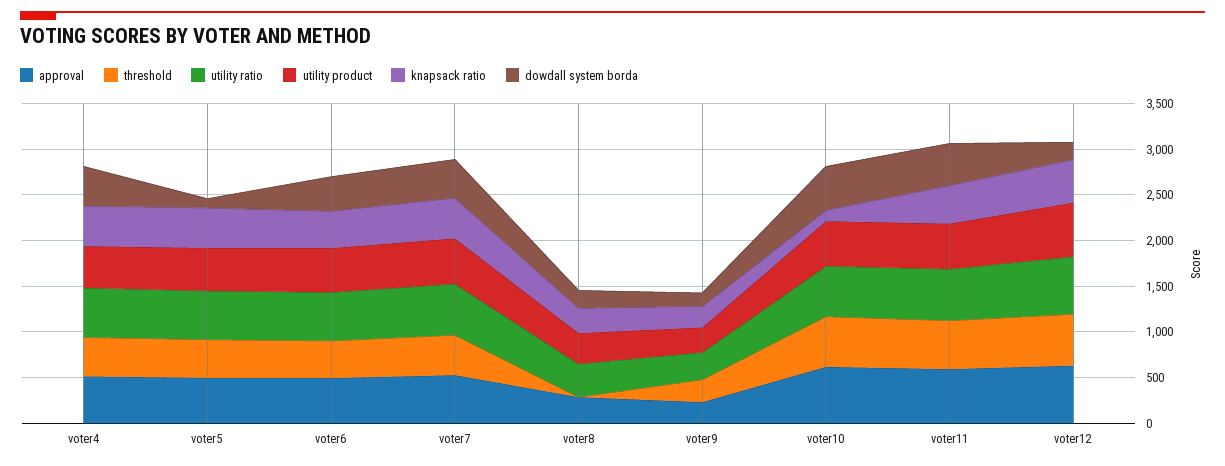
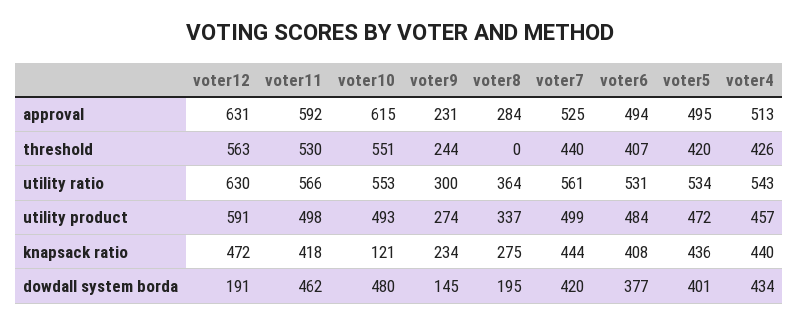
dowdall system borda, voter5: 100 -> 401

